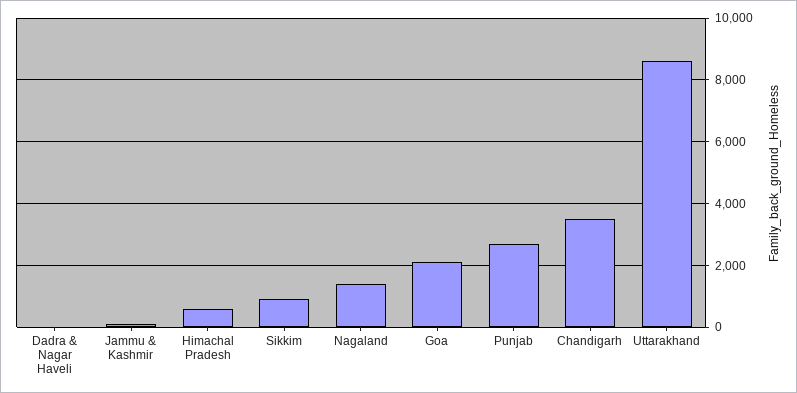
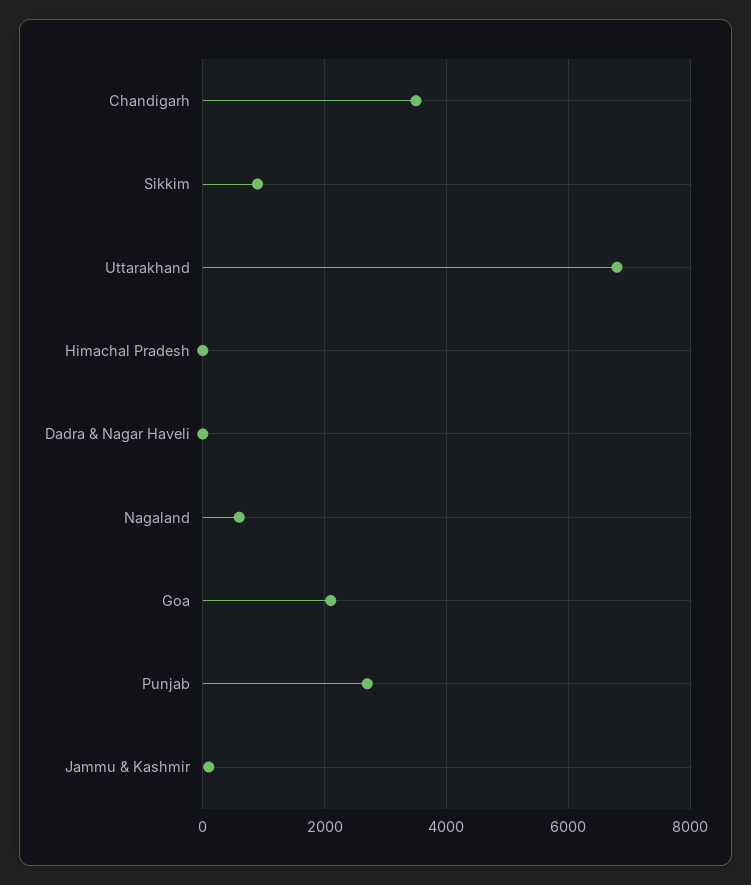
Himachal Pradesh: 600 -> 0
Nagaland: 1400 -> 600
Uttarakhand: 8600 -> 6800

